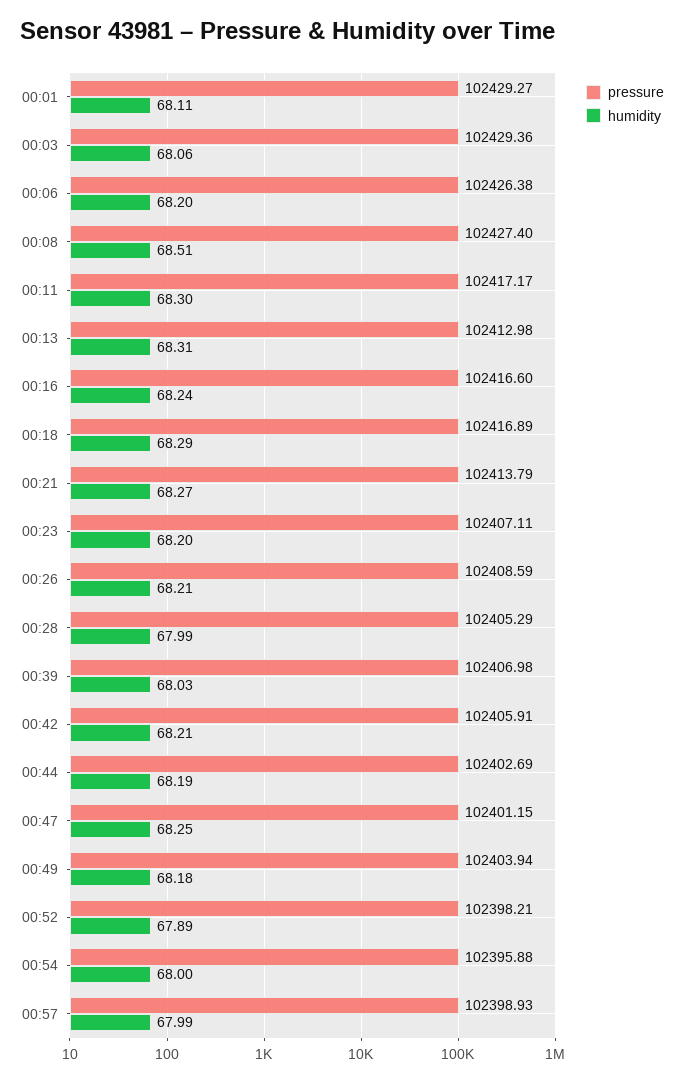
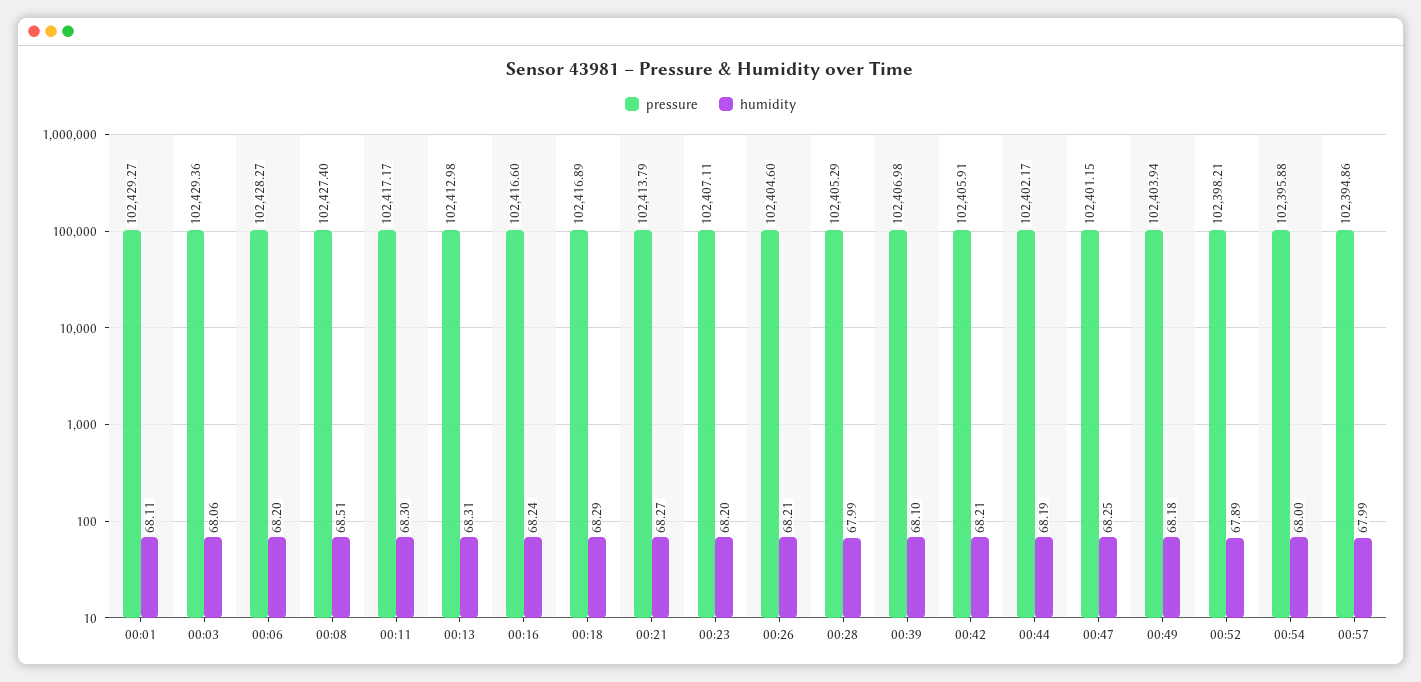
pressure, 00:06: 102426.38 -> 102428.27
pressure, 00:26: 102408.59 -> 102404.6
humidity, 00:39: 68.03 -> 68.1
pressure, 00:44: 102402.69 -> 102402.17
pressure, 00:57: 102398.93 -> 102394.86

